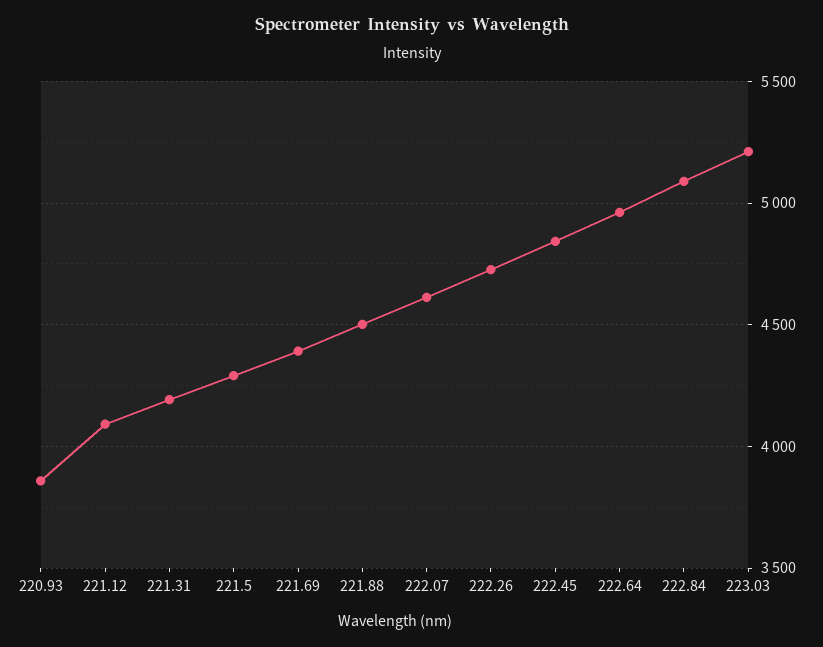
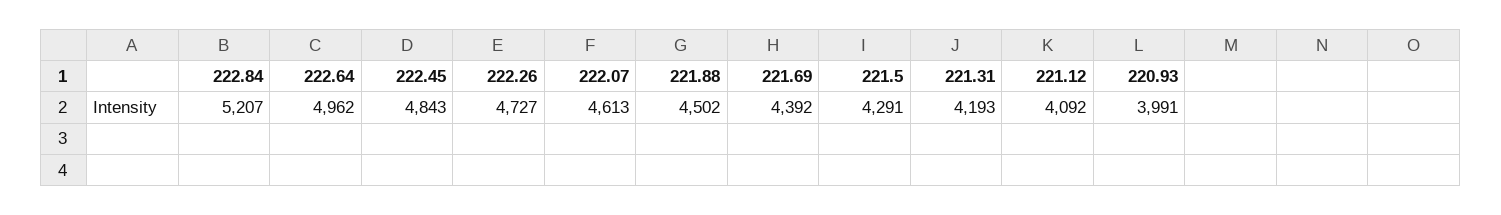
220.93: 3850 -> 3991
222.84: 5100 -> 5207
223.03: 5200 -> none

